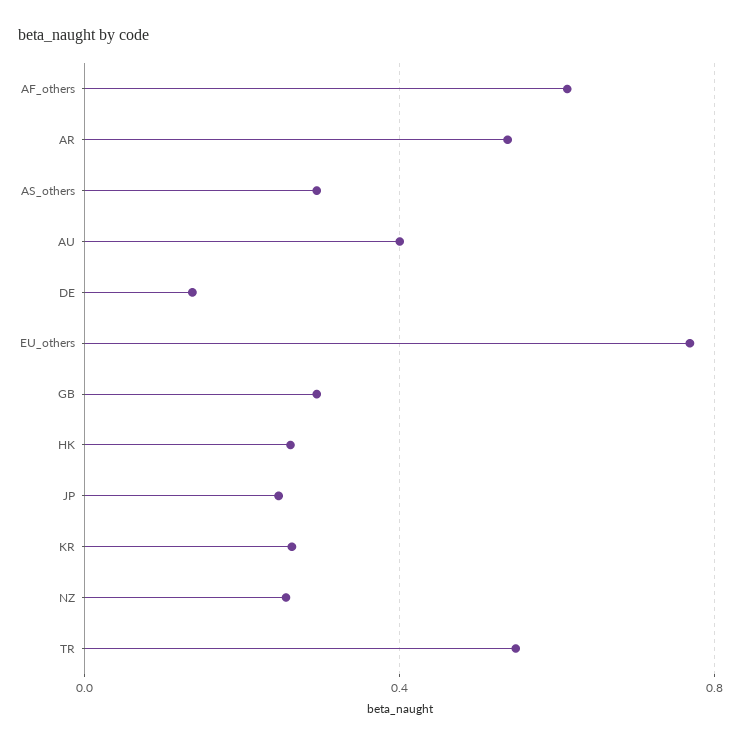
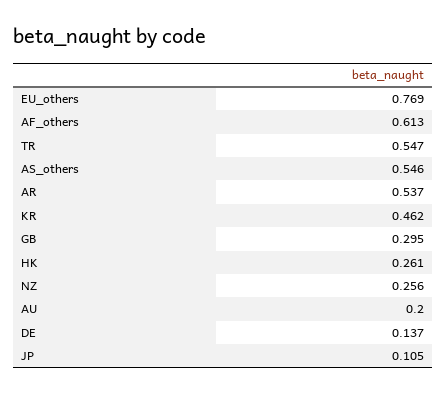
AS_others: 0.3 -> 0.546
AU: 0.4 -> 0.2
JP: 0.25 -> 0.105
KR: 0.25 -> 0.462

